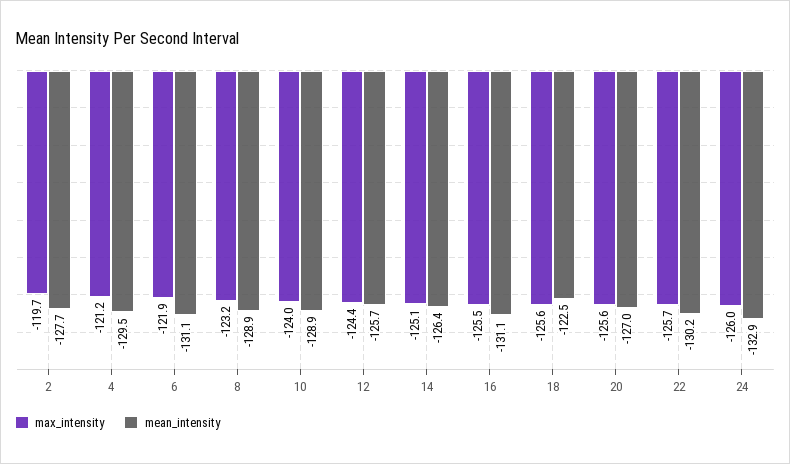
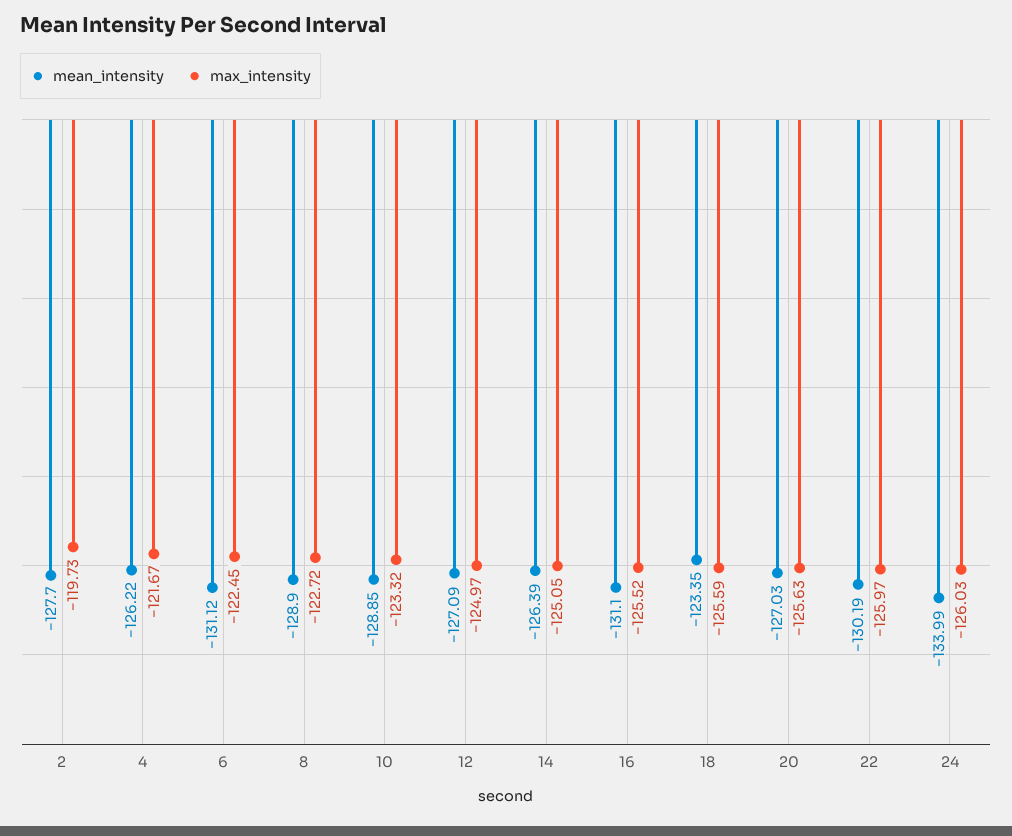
max_intensity, 4: -121.2 -> -121.67
mean_intensity, 4: -129.5 -> -126.22
max_intensity, 6: -121.9 -> -122.45
max_intensity, 8: -123.2 -> -122.72
max_intensity, 10: -124 -> -123.32
max_intensity, 12: -124.4 -> -124.97
mean_intensity, 12: -125.7 -> -127.09
mean_intensity, 18: -122.5 -> -123.35
max_intensity, 22: -125.7 -> -125.97
mean_intensity, 24: -132.9 -> -133.99

